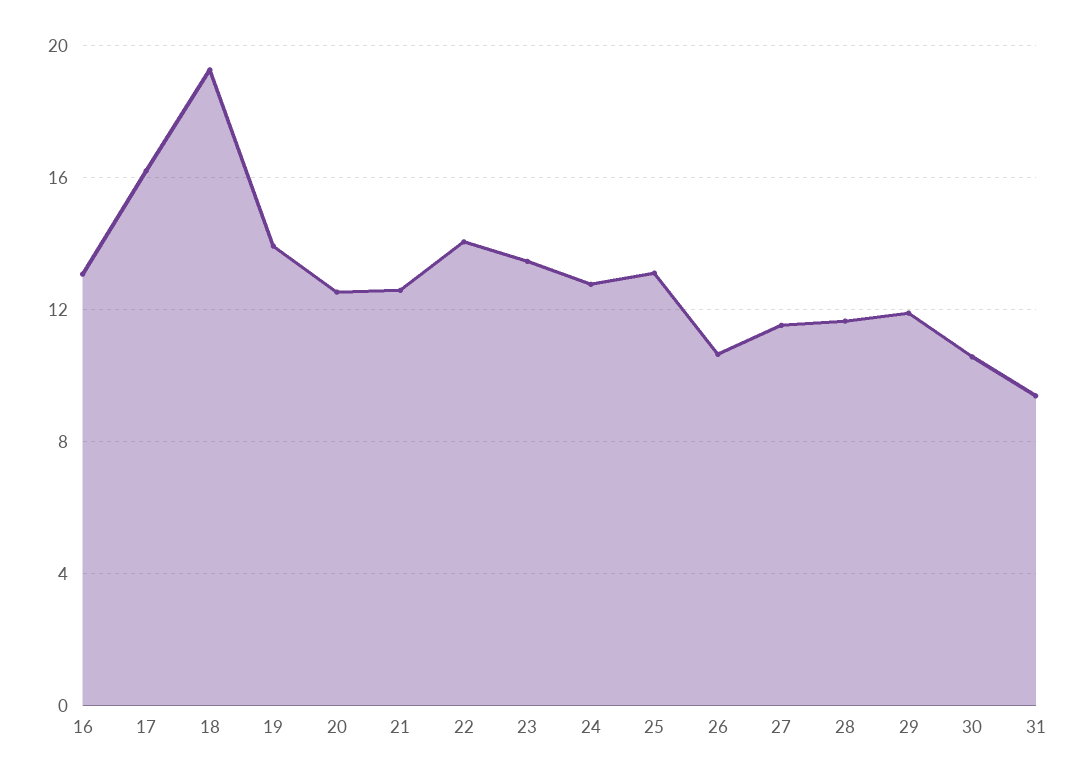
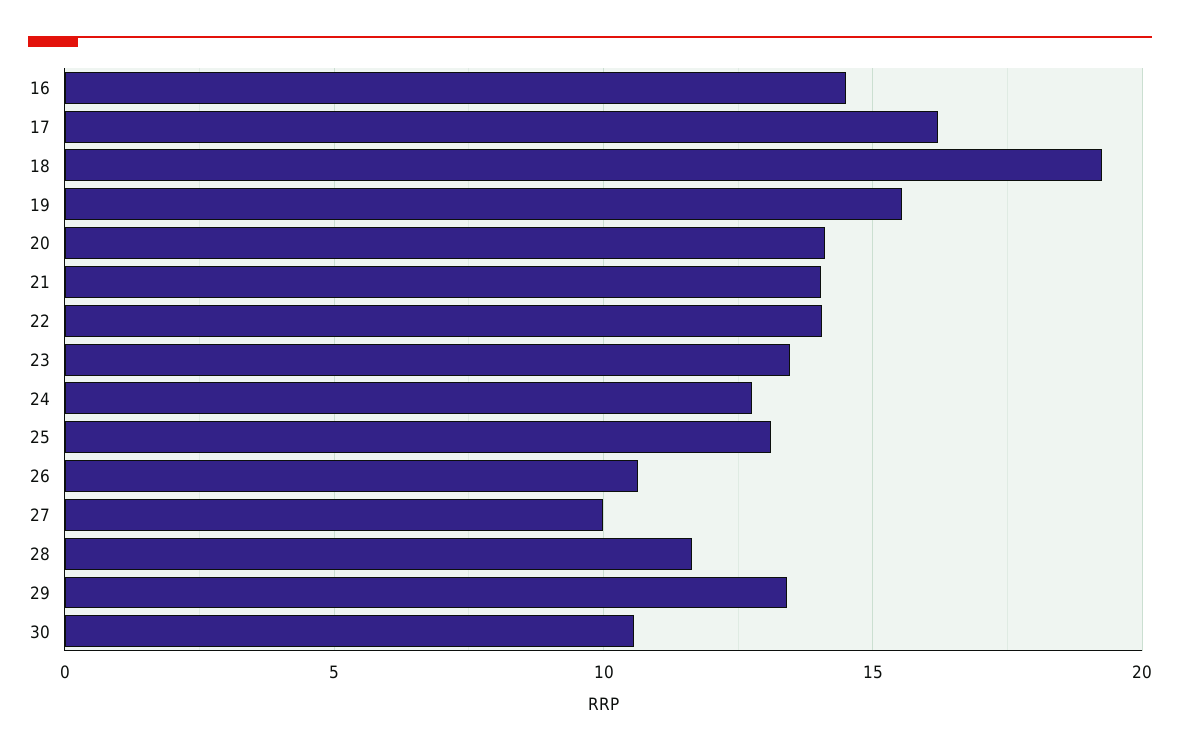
16: 13 -> 14.5
19: 14 -> 15.5
20: 12.5 -> 14
21: 12.5 -> 14
27: 11.5 -> 10
29: 12 -> 13.5
31: 9.5 -> none

